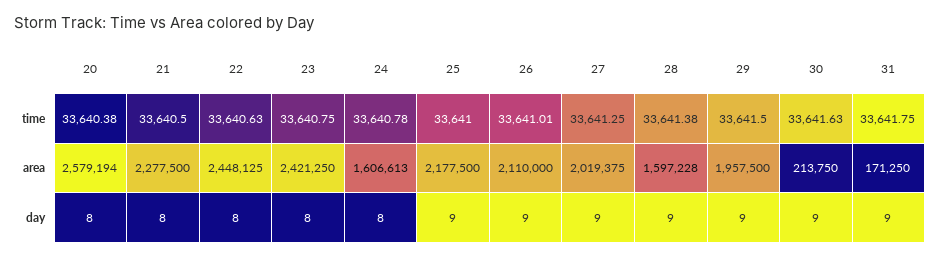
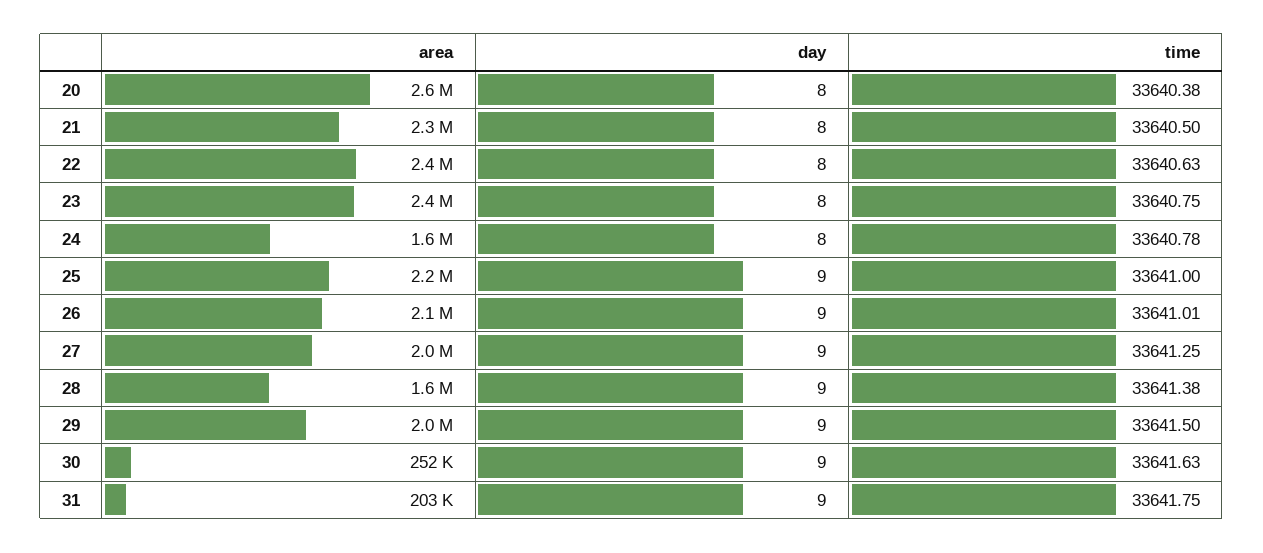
30, area: 213750 -> 252000
31, area: 171250 -> 203000

